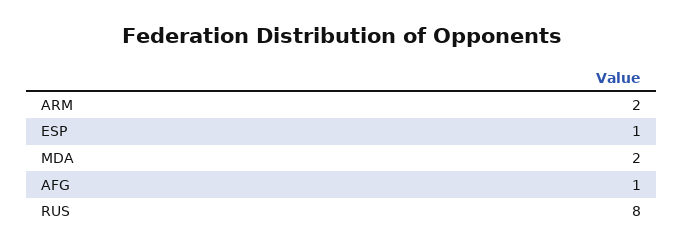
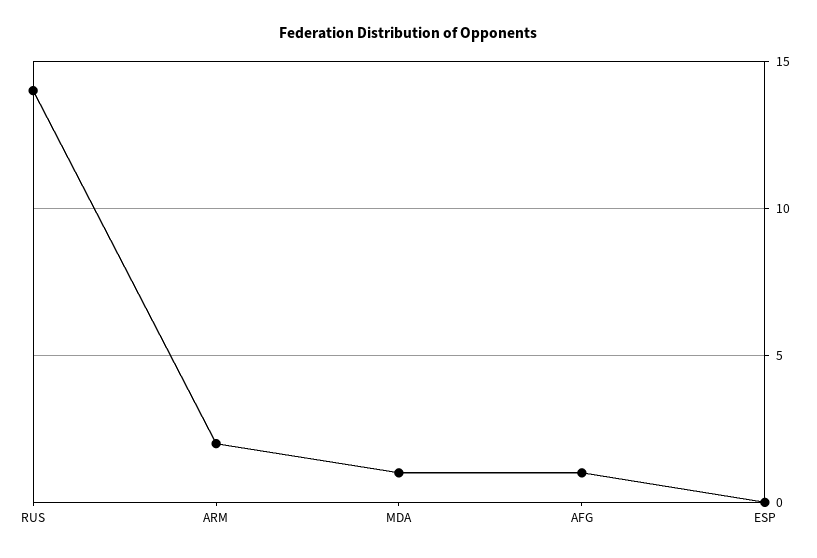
ESP: 1 -> 0
MDA: 2 -> 1
RUS: 8 -> 14

